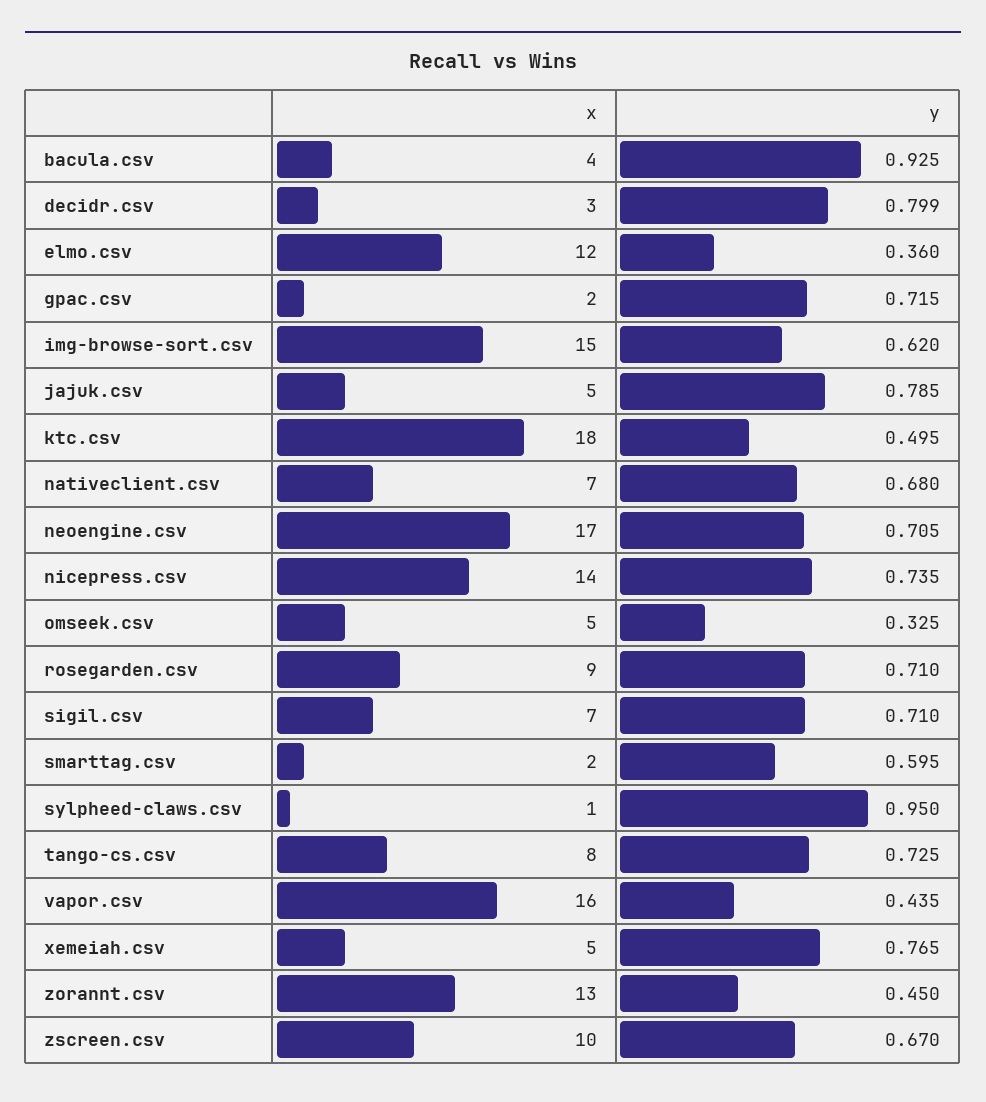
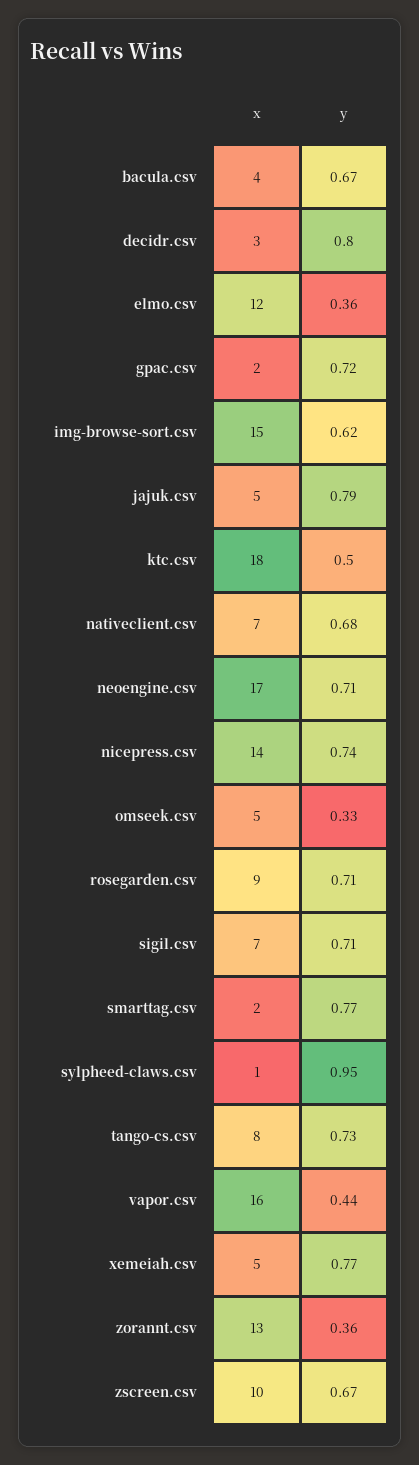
y, bacula.csv: 0.925 -> 0.67
y, smarttag.csv: 0.595 -> 0.77
y, zorannt.csv: 0.45 -> 0.36

